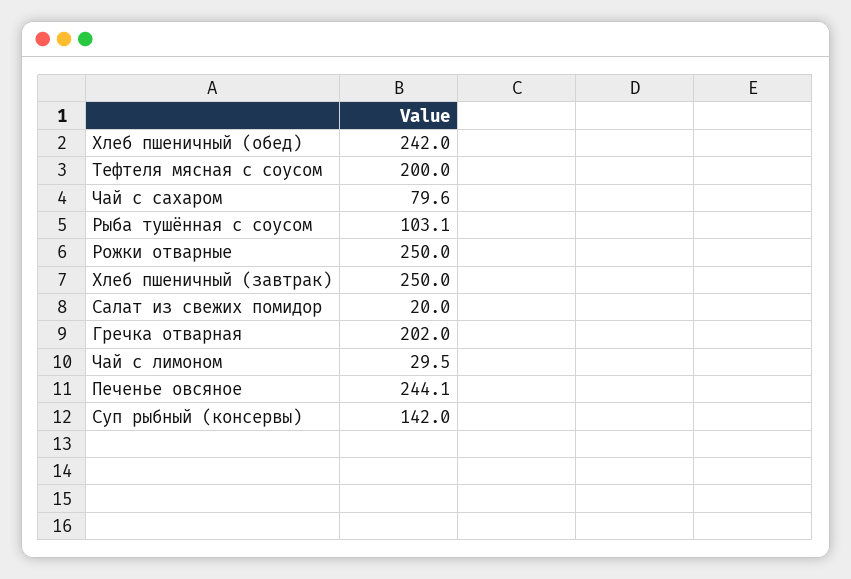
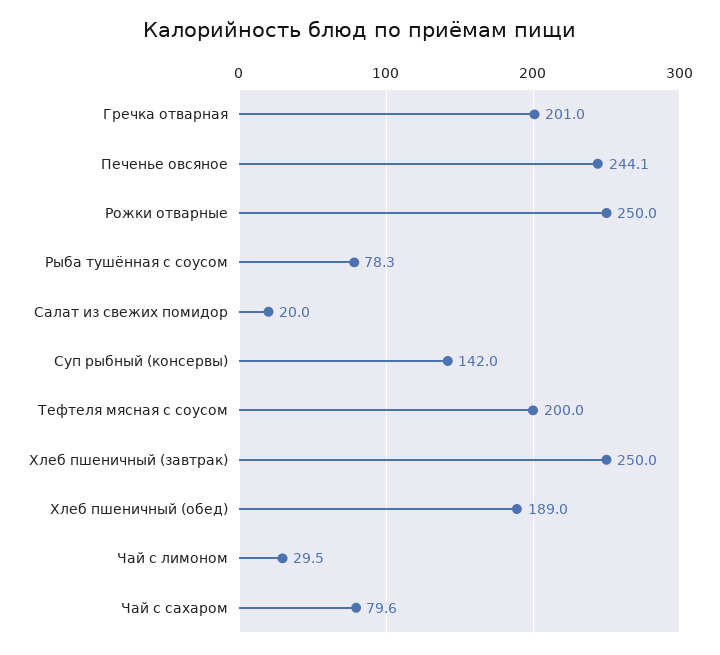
Хлеб пшеничный (обед): 242 -> 189
Рыба тушённая с соусом: 103.1 -> 78.3
Гречка отварная: 202 -> 201

